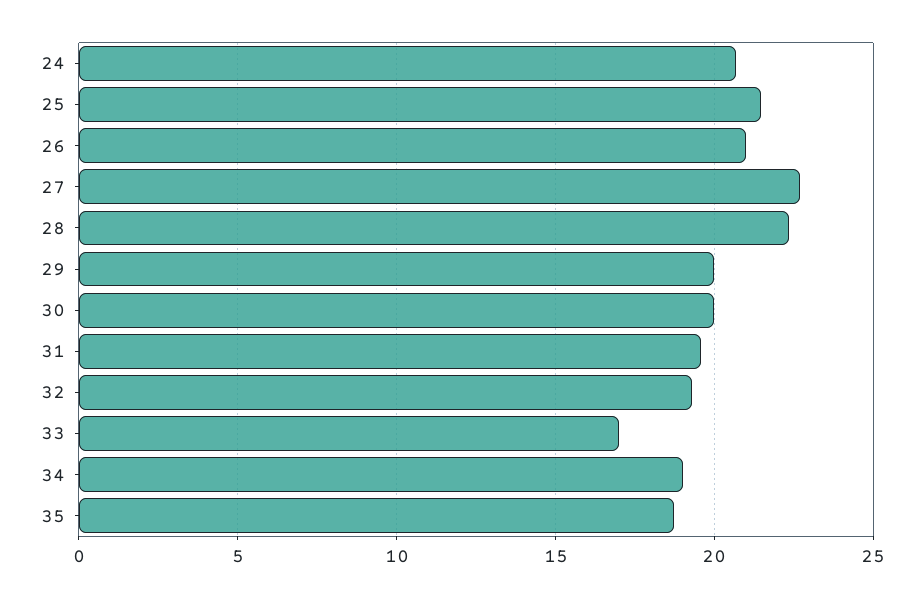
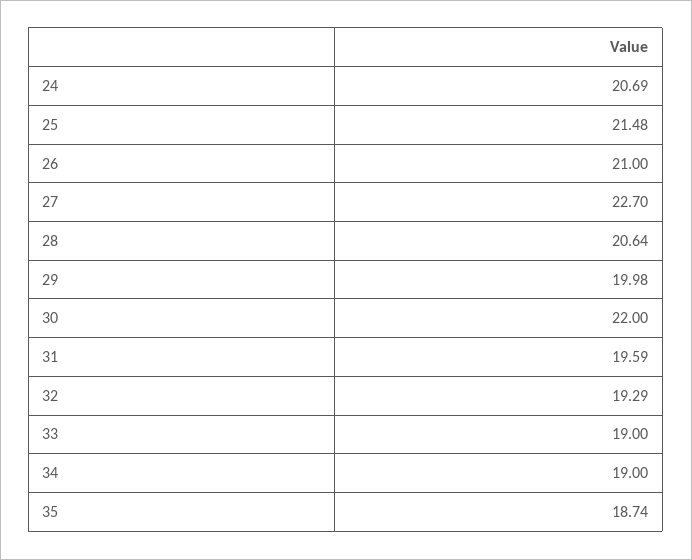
28: 22.5 -> 20.64
30: 20 -> 22
33: 17 -> 19

